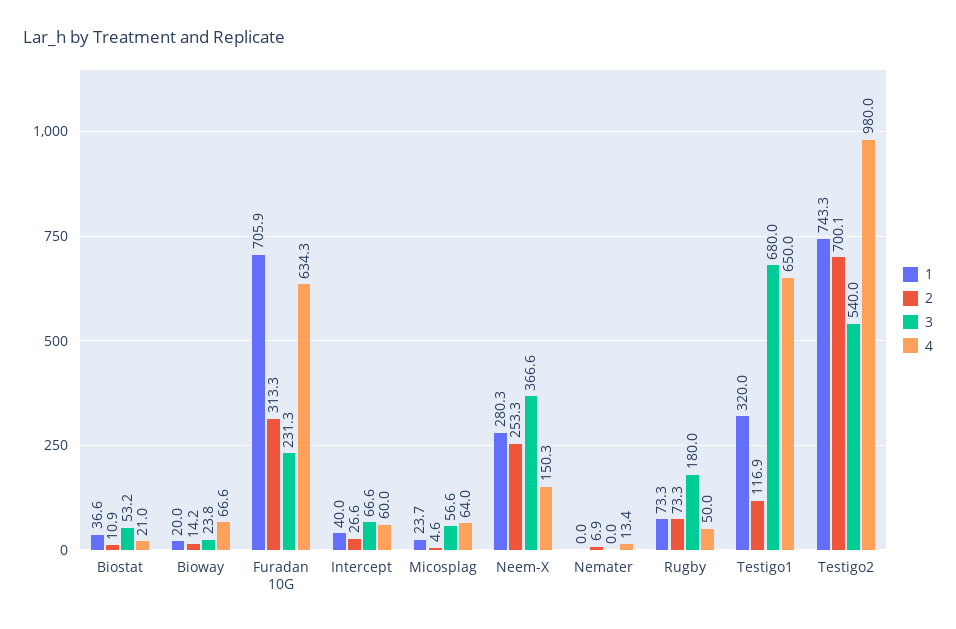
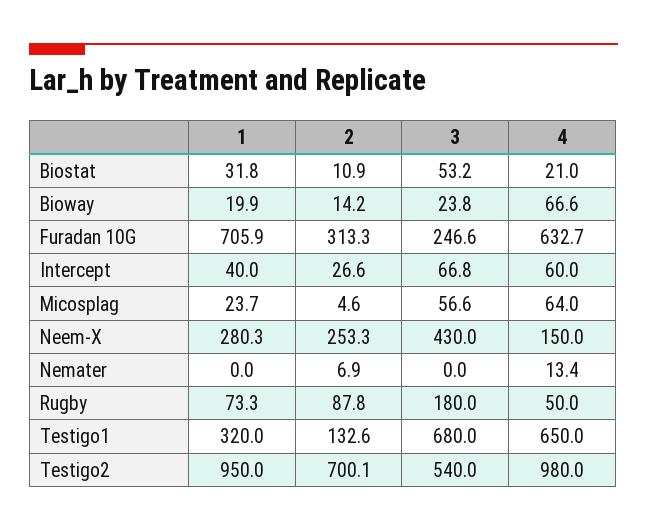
1, Biostat: 36.6 -> 31.8
1, Bioway: 20 -> 19.9
3, Furadan 10G: 231.3 -> 246.6
4, Furadan 10G: 634.3 -> 632.7
3, Intercept: 66.6 -> 66.8
3, Neem-X: 366.6 -> 430
4, Neem-X: 150.3 -> 150
2, Rugby: 73.3 -> 87.8
2, Testigo1: 116.9 -> 132.6
1, Testigo2: 743.3 -> 950

